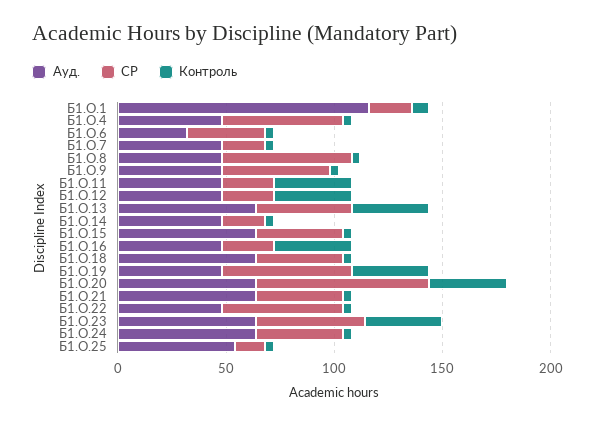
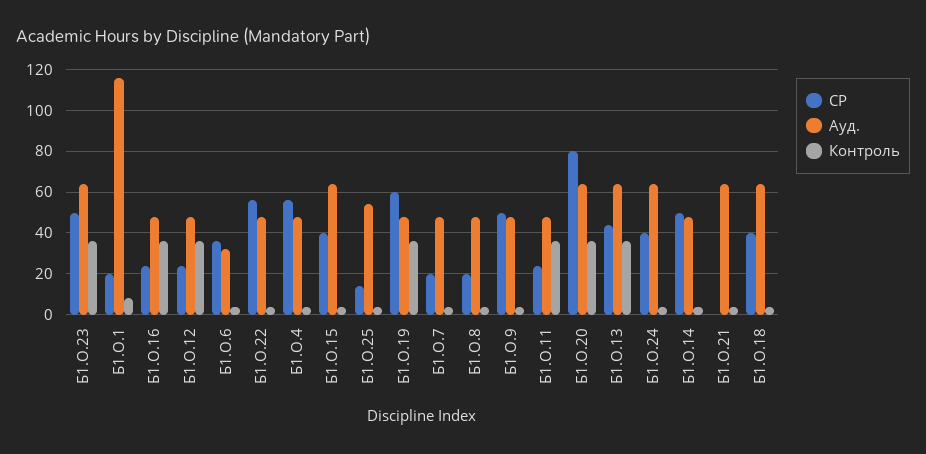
СР, Б1.О.8: 60 -> 20
СР, Б1.О.14: 20 -> 50
СР, Б1.О.21: 40 -> 0

